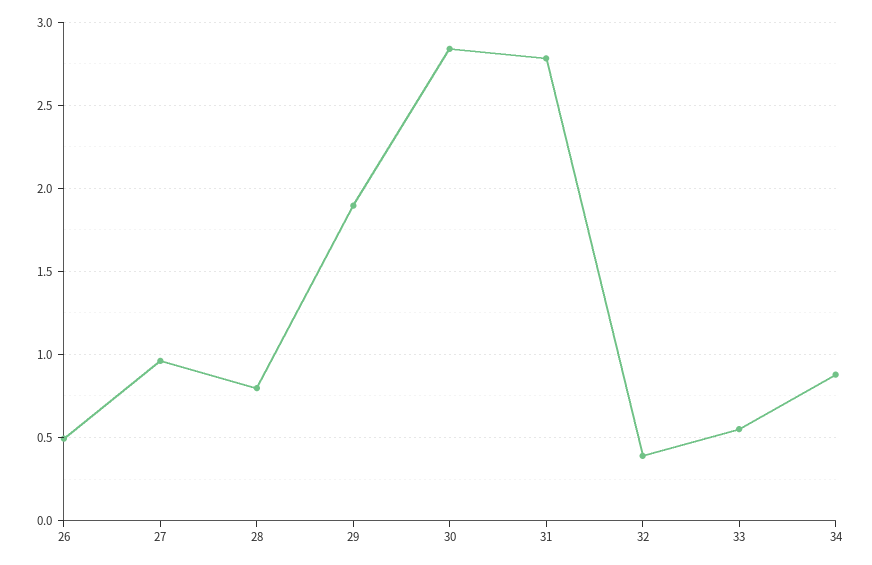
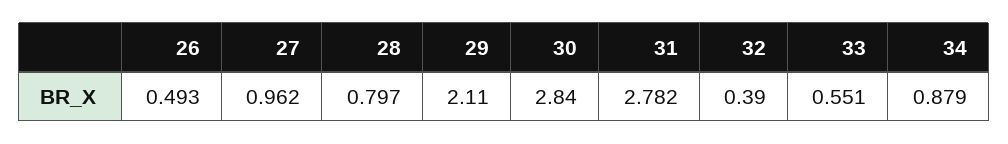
29: 1.9 -> 2.11

